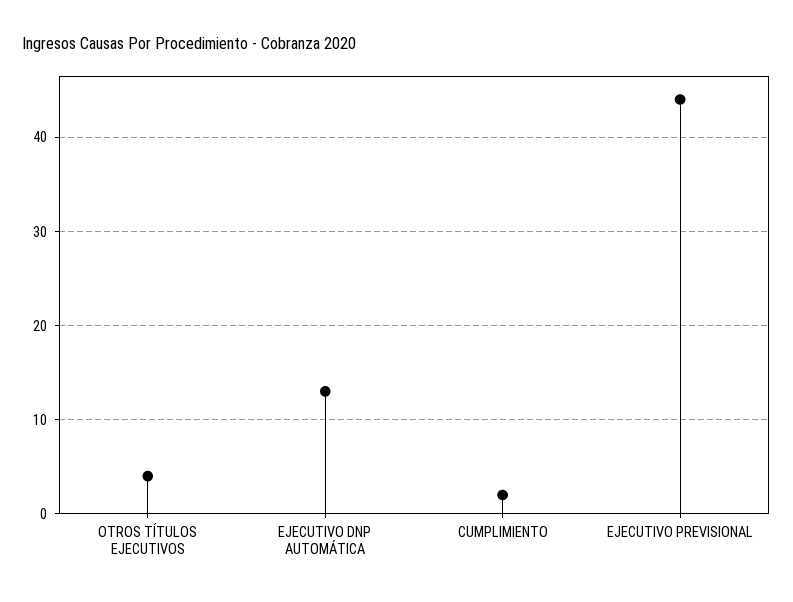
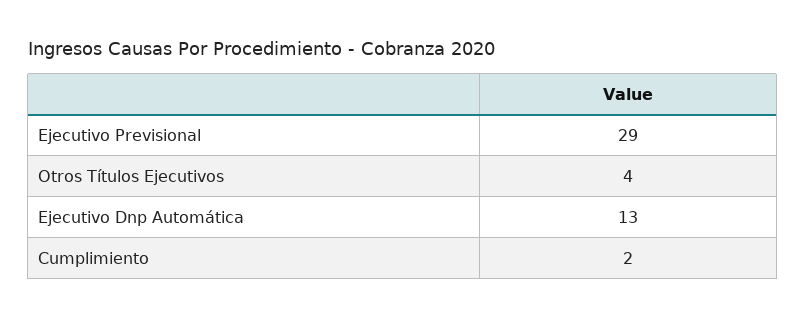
EJECUTIVO PREVISIONAL: 44 -> 29

